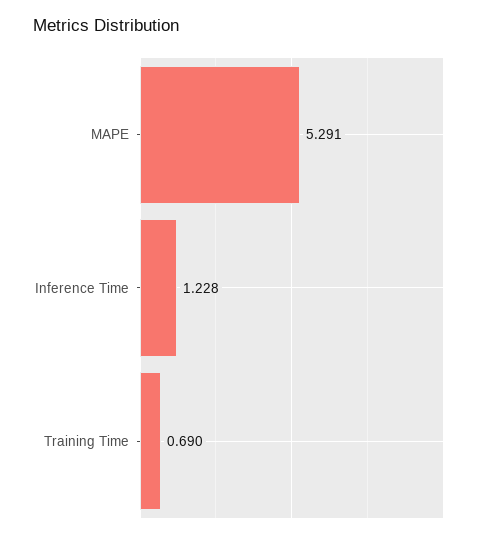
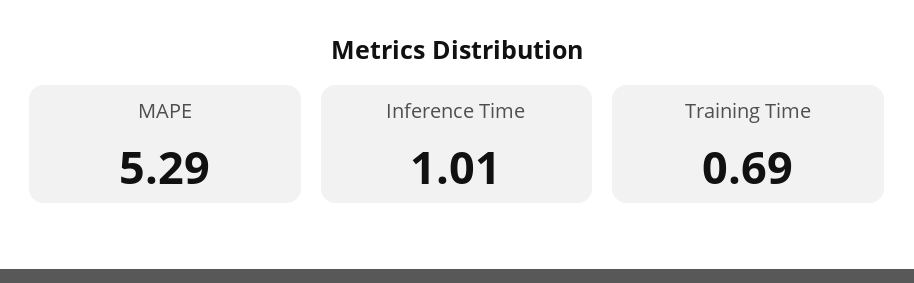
Inference Time: 1.228 -> 1.01

